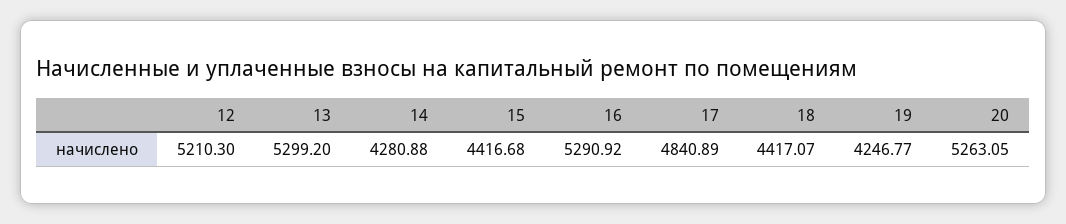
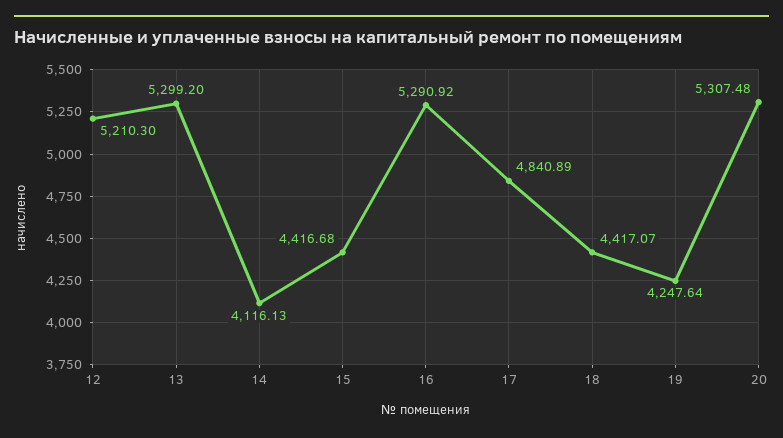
14: 4280.88 -> 4116.13
19: 4246.77 -> 4247.64
20: 5263.05 -> 5307.48

